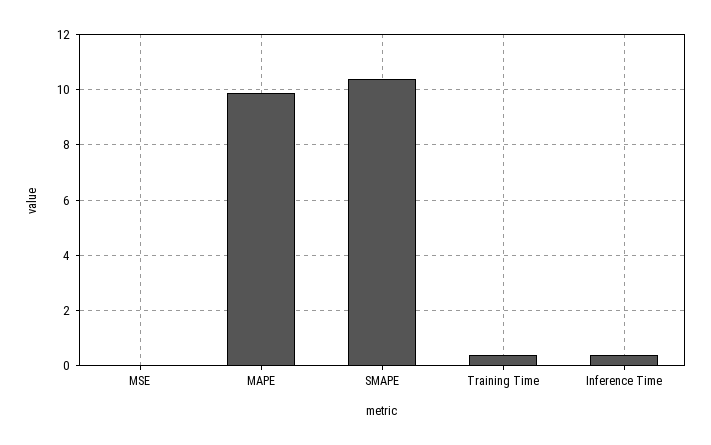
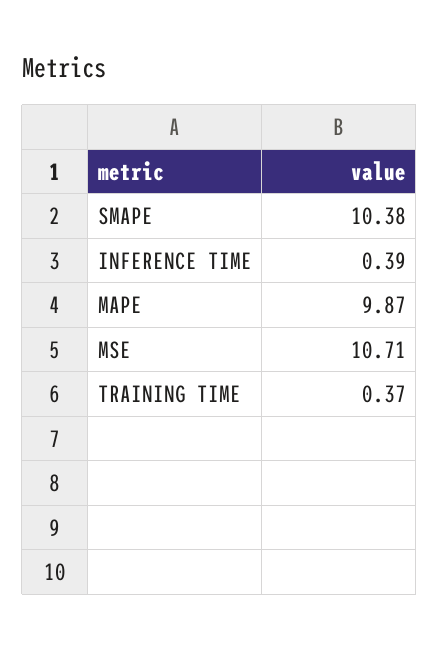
MSE: 0 -> 10.71

